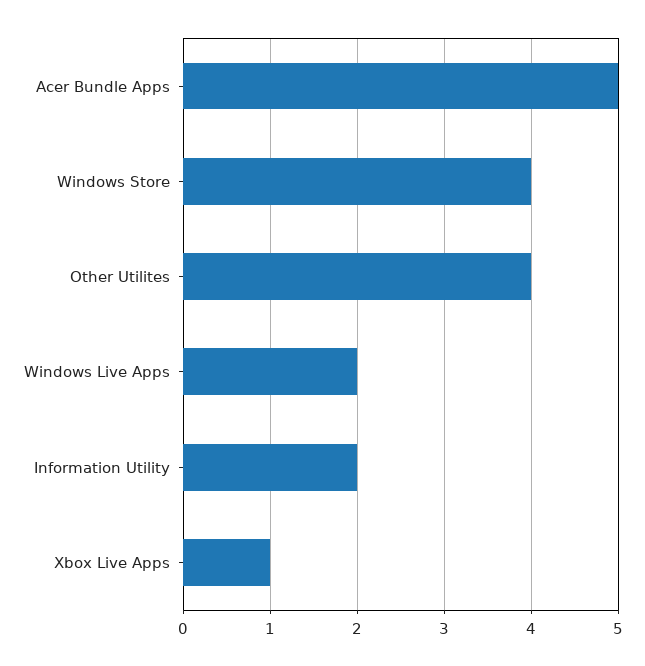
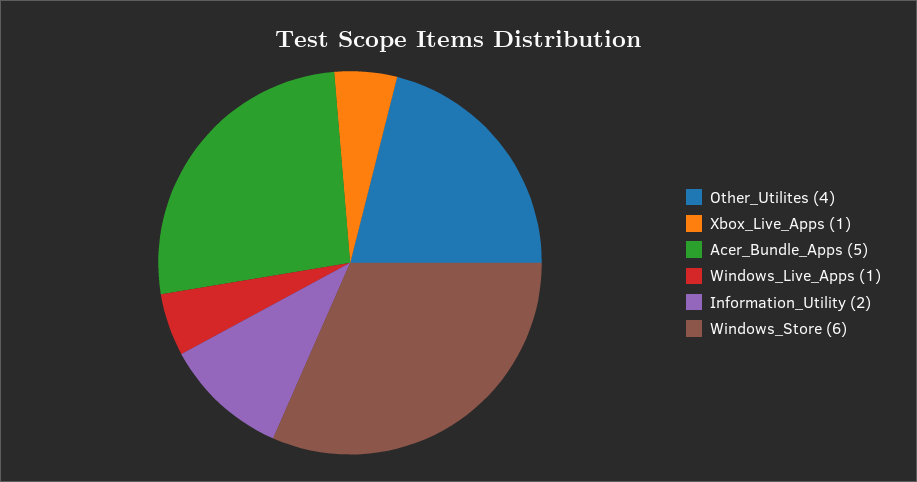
Windows Store: 4 -> 6
Windows Live Apps: 2 -> 1

